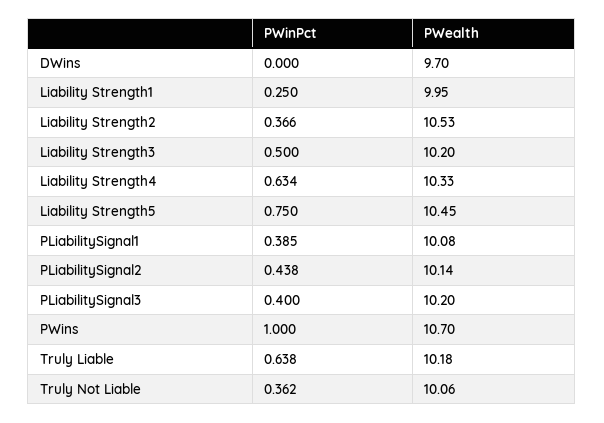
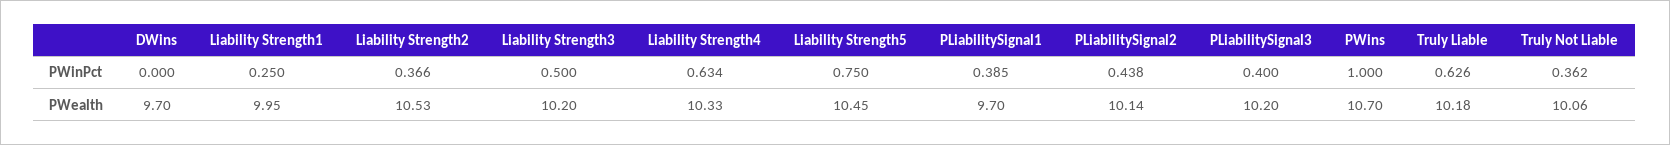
PWealth, PLiabilitySignal1: 10.08 -> 9.7
PWinPct, Truly Liable: 0.638 -> 0.626

